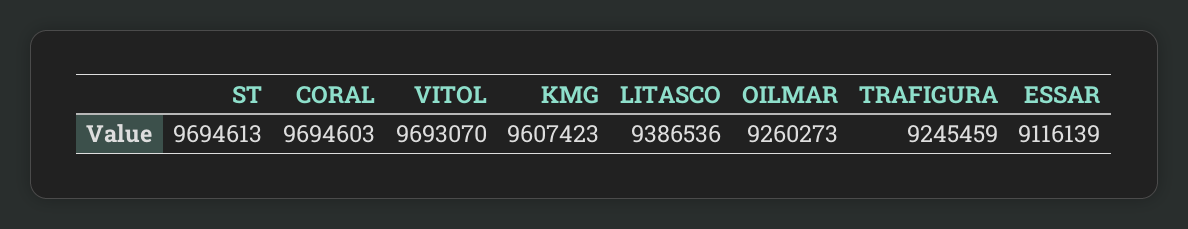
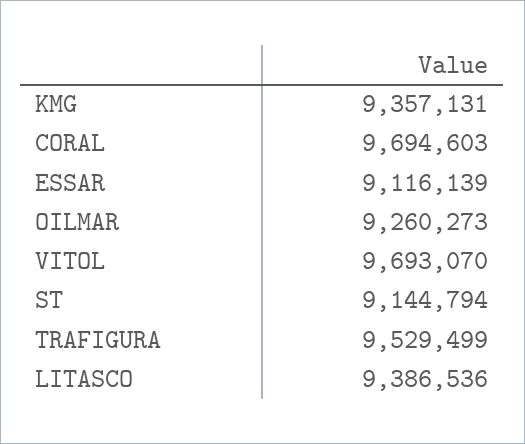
ST: 9694613 -> 9144794
KMG: 9607423 -> 9357131
TRAFIGURA: 9245459 -> 9529499

